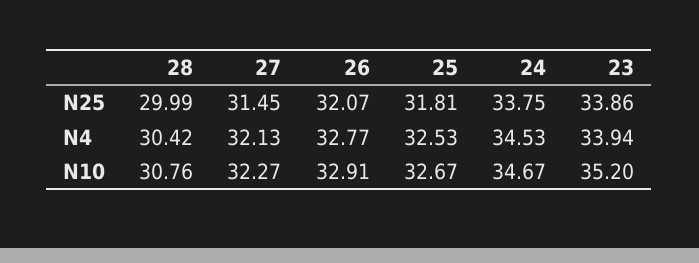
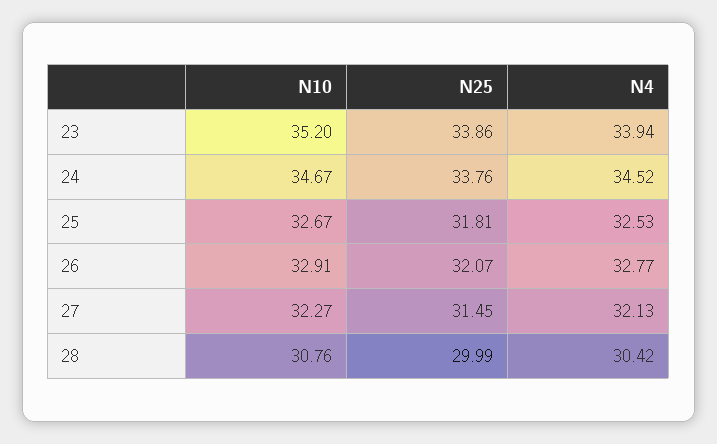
24, N25: 33.75 -> 33.76
24, N4: 34.53 -> 34.52

